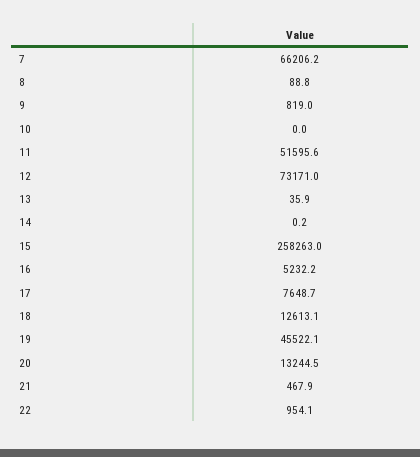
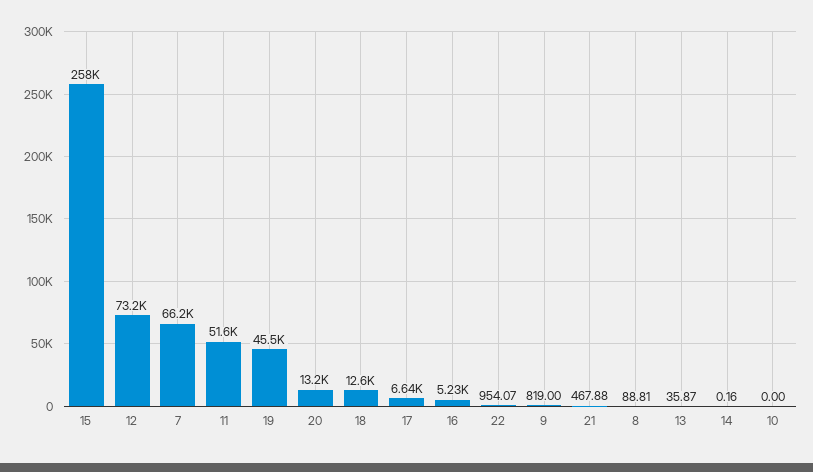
17: 7648.7 -> 6640

